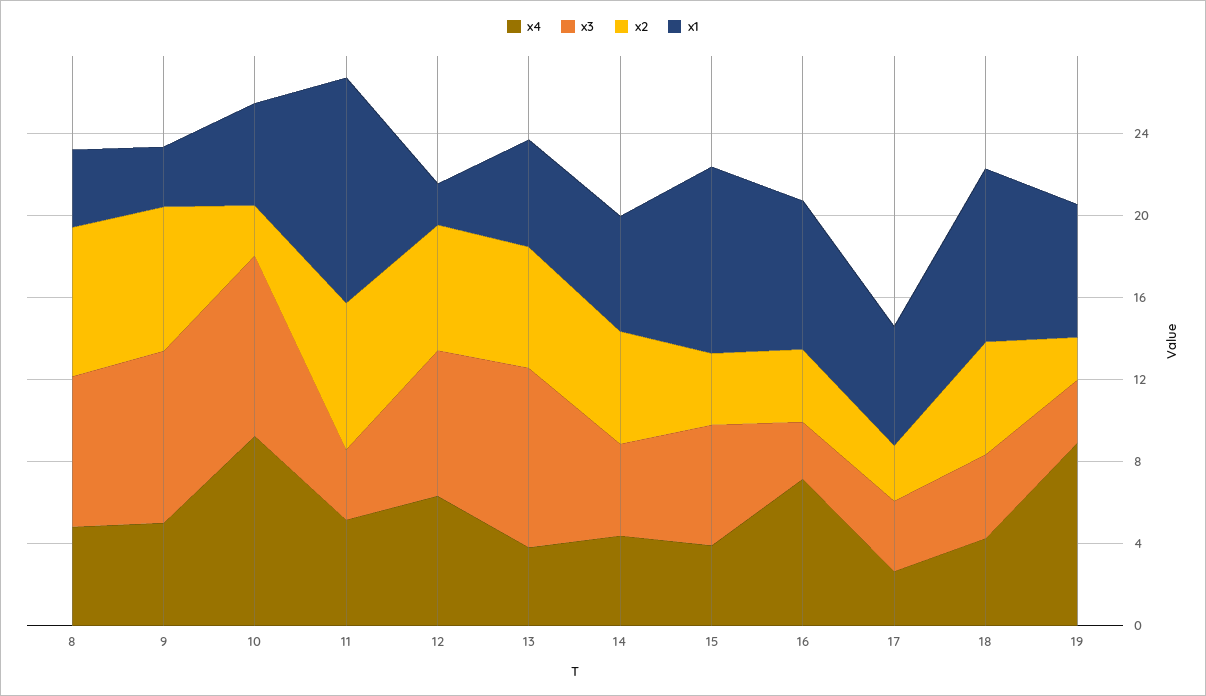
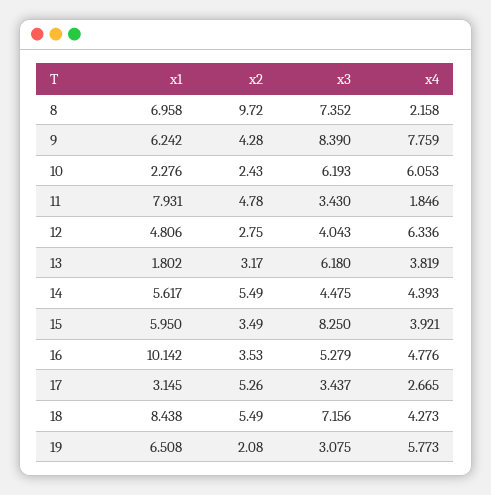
x4, 8: 5 -> 2.158
x2, 8: 7 -> 9.72
x1, 8: 4 -> 6.958
x4, 9: 5 -> 7.759
x2, 9: 7 -> 4.28
x1, 9: 3 -> 6.242
x4, 10: 9 -> 6.053
x3, 10: 9 -> 6.193
x1, 10: 5 -> 2.276
x4, 11: 5 -> 1.846
x2, 11: 7 -> 4.78
x1, 11: 11 -> 7.931
x3, 12: 7 -> 4.043
x2, 12: 6 -> 2.75
x1, 12: 2 -> 4.806
x3, 13: 9 -> 6.18
x2, 13: 6 -> 3.17
x1, 13: 5 -> 1.802
x3, 15: 6 -> 8.25
x1, 15: 9 -> 5.95
x4, 16: 7 -> 4.776
x3, 16: 3 -> 5.279
x1, 16: 7 -> 10.142
x2, 17: 3 -> 5.26
x1, 17: 6 -> 3.145
x3, 18: 4 -> 7.156
x4, 19: 9 -> 5.773

